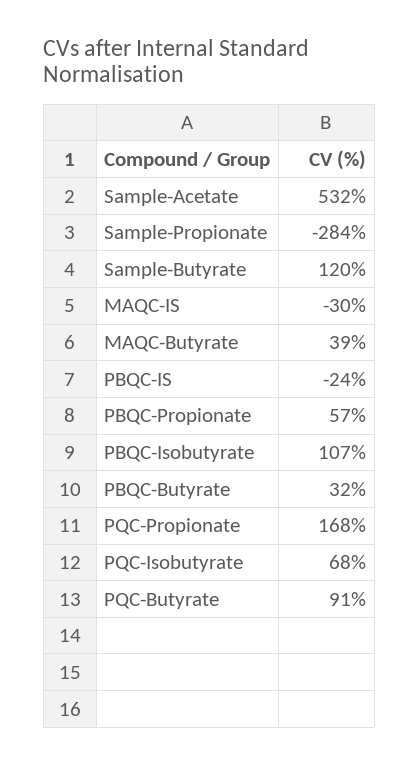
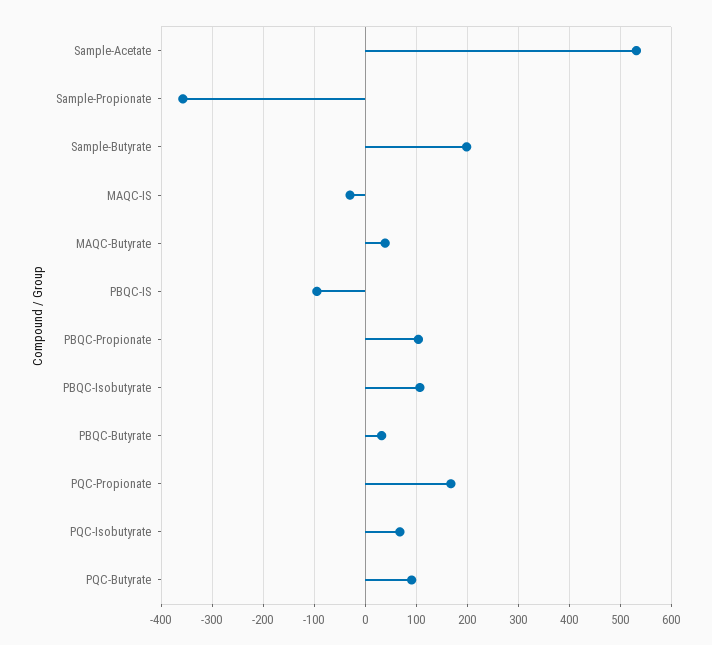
Sample-Propionate: -284 -> -360
Sample-Butyrate: 120 -> 200
PBQC-IS: -24 -> -100
PBQC-Propionate: 57 -> 100

